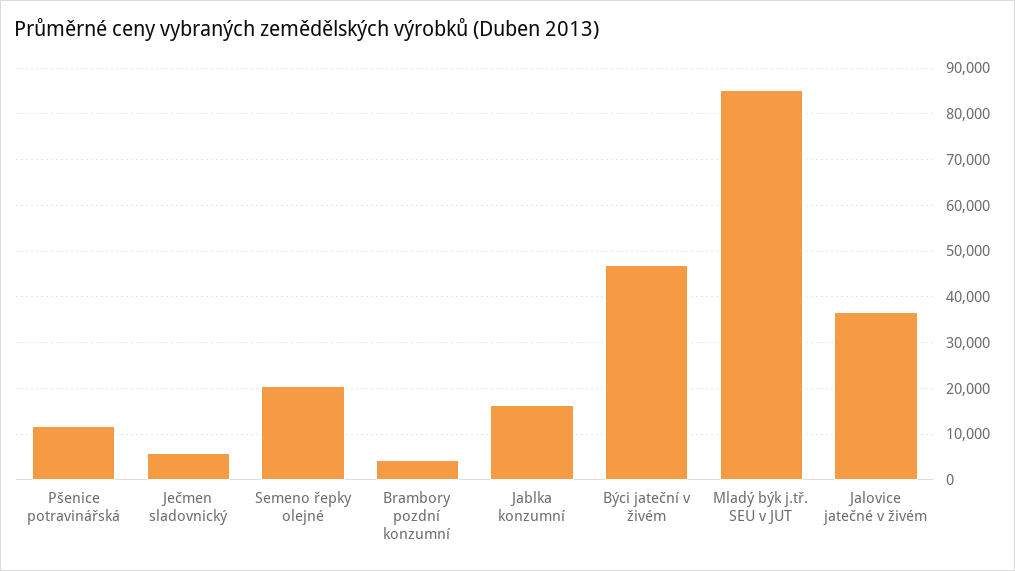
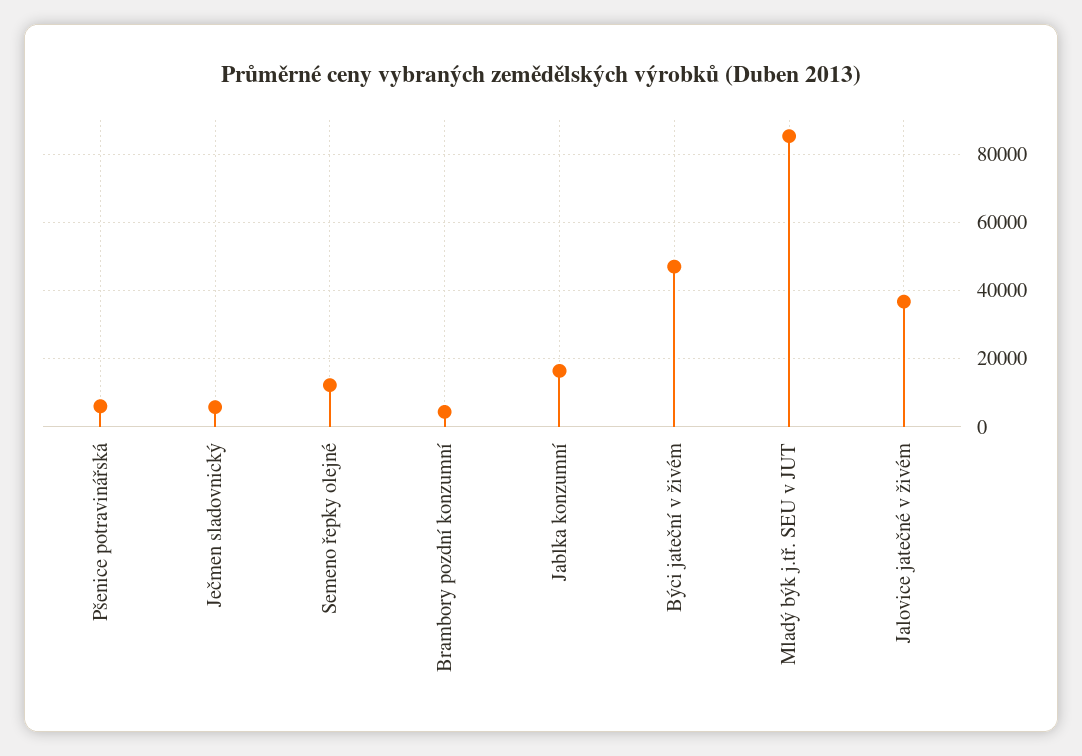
Pšenice potravinářská: 12000 -> 6000
Semeno řepky olejné: 20000 -> 12000

